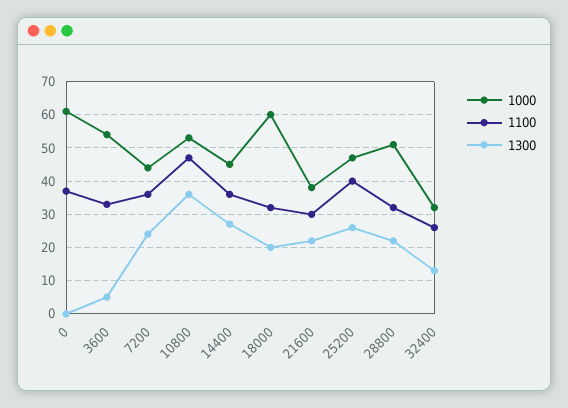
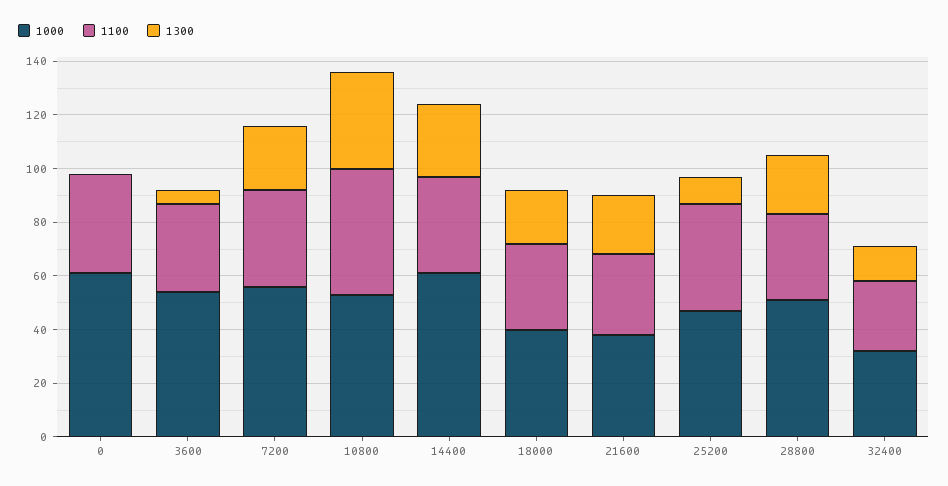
1000, 7200: 45 -> 55
1000, 14400: 45 -> 60
1000, 18000: 60 -> 40
1300, 25200: 25 -> 10

